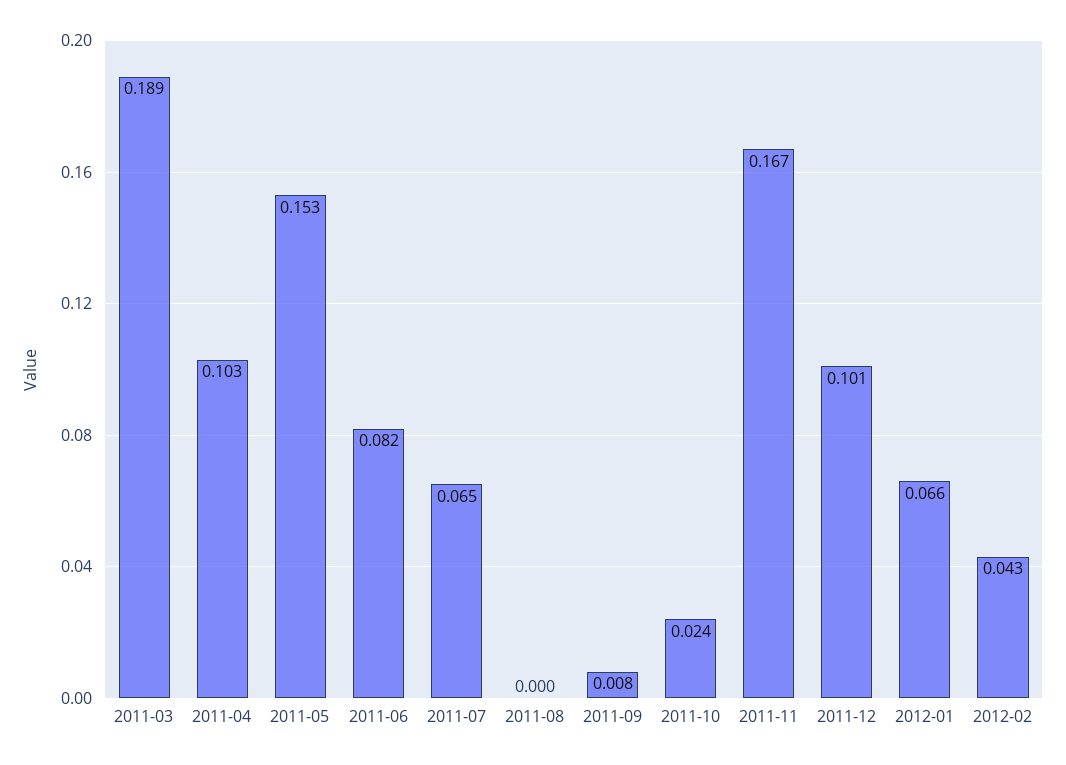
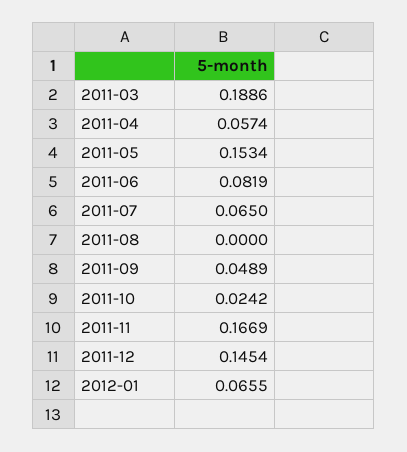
2011-04: 0.103 -> 0.0574
2011-09: 0.008 -> 0.0489
2011-12: 0.101 -> 0.1454
2012-02: 0.043 -> none

